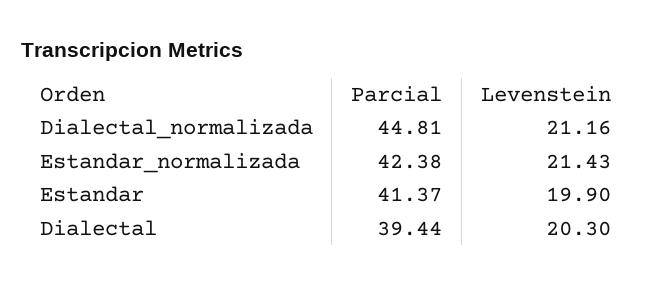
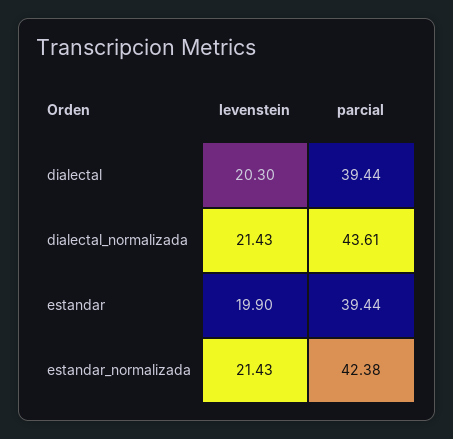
Parcial, Dialectal_normalizada: 44.81 -> 43.61
Levenstein, Dialectal_normalizada: 21.16 -> 21.43
Parcial, Estandar: 41.37 -> 39.44

